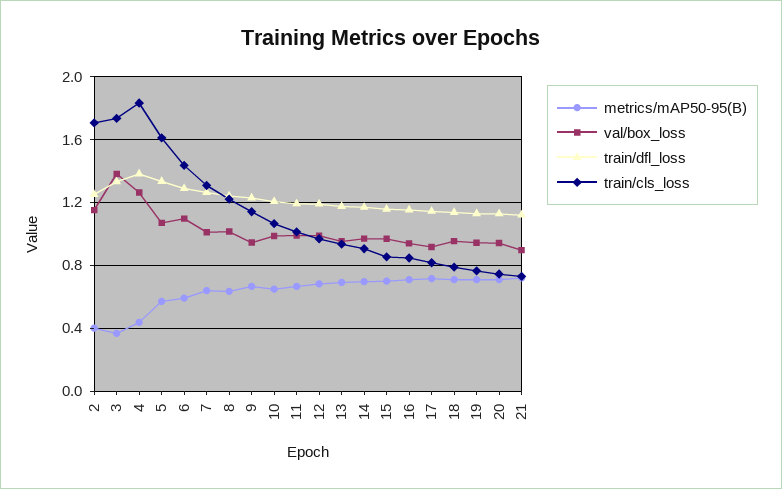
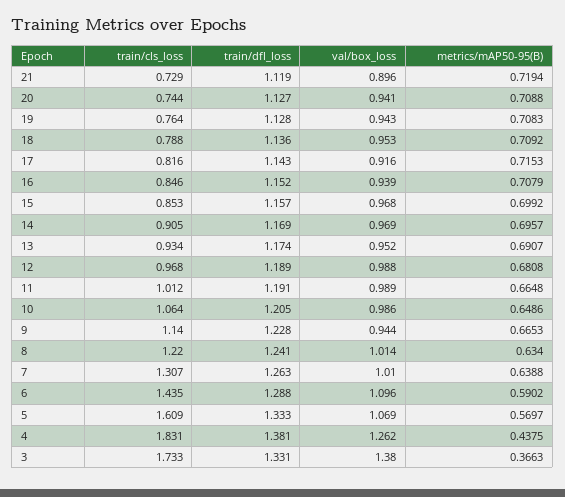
metrics/mAP50-95(B), 2: 0.4 -> none
val/box_loss, 2: 1.15 -> none
train/dfl_loss, 2: 1.25 -> none
train/cls_loss, 2: 1.7 -> none

